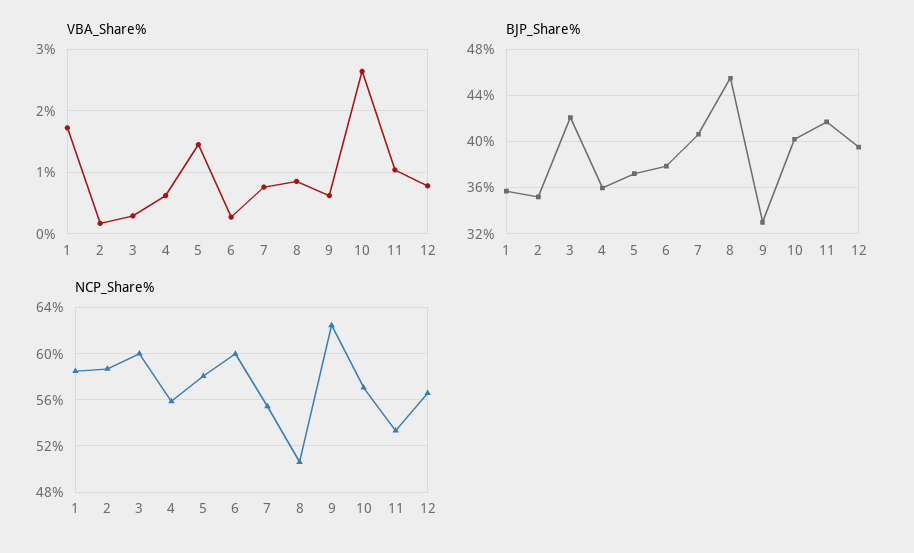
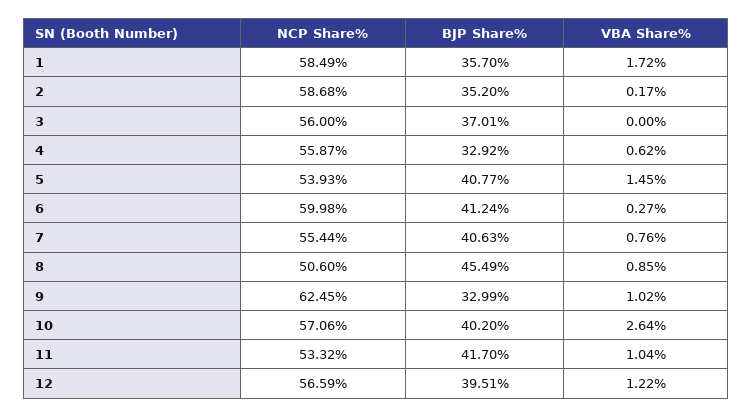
VBA_Share%, 3: 0.3 -> 0
VBA_Share%, 9: 0.6 -> 1.02
VBA_Share%, 12: 0.8 -> 1.22
BJP_Share%, 3: 42 -> 37.01
BJP_Share%, 4: 36 -> 32.92
BJP_Share%, 5: 37 -> 40.77
BJP_Share%, 6: 38 -> 41.24
NCP_Share%, 3: 60 -> 56
NCP_Share%, 5: 58 -> 53.93

